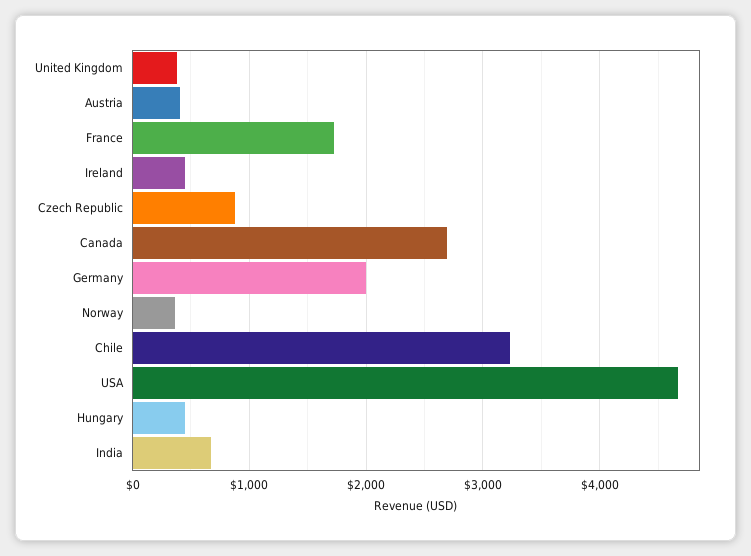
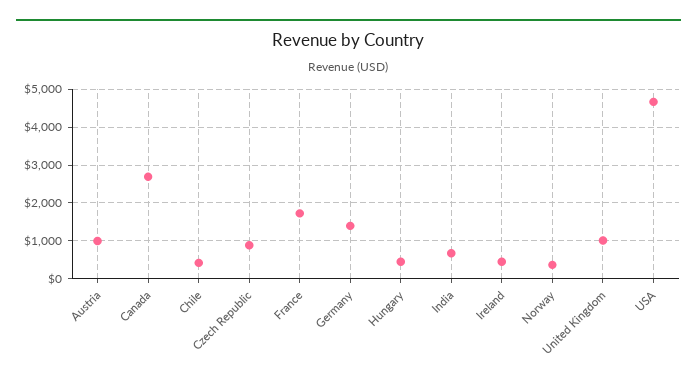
United Kingdom: 400 -> 1000
Austria: 400 -> 1000
Germany: 2000 -> 1400
Chile: 3200 -> 400

